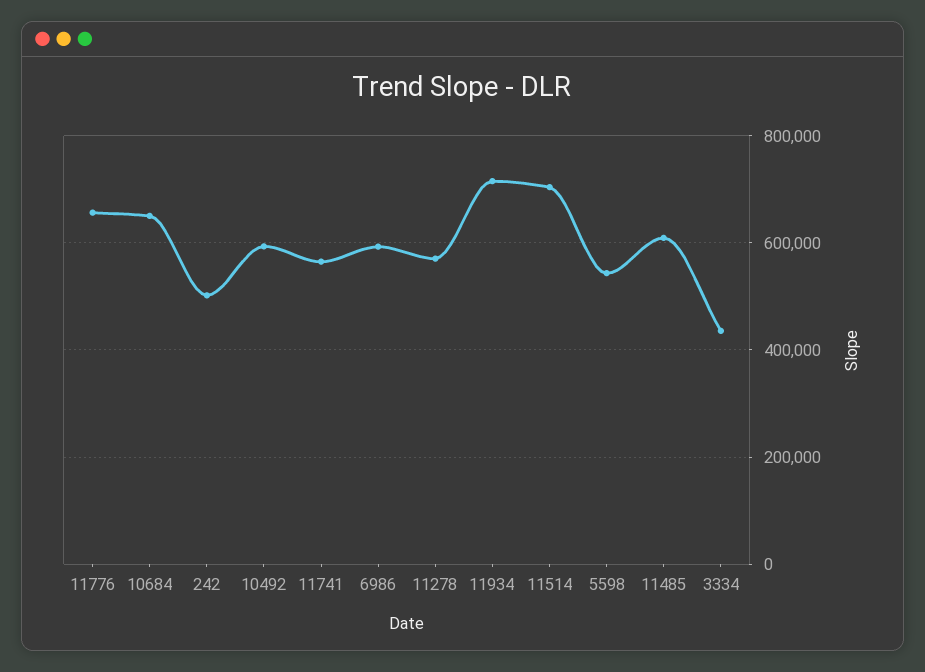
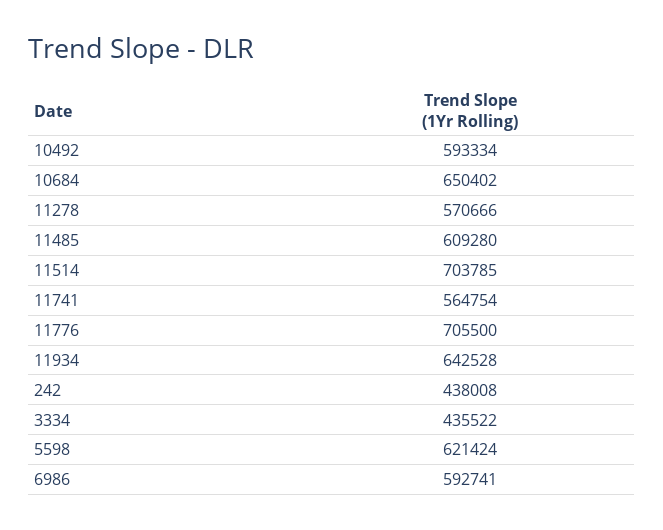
11776: 660000 -> 705500
242: 500000 -> 438008
11934: 720000 -> 642528
5598: 540000 -> 621424

